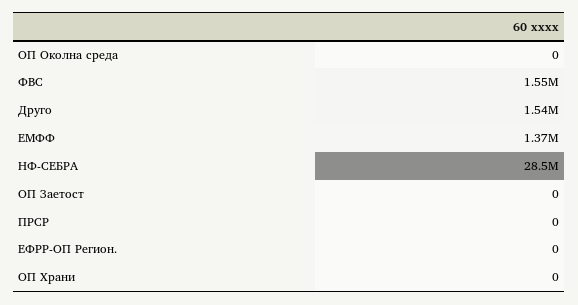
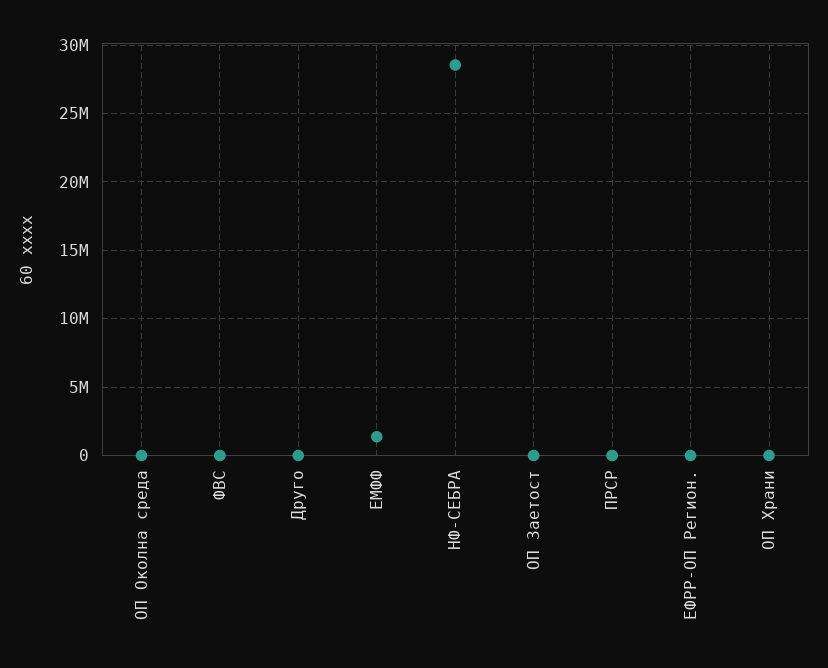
ФВС: 1550000 -> 0
Друго: 1540000 -> 0

